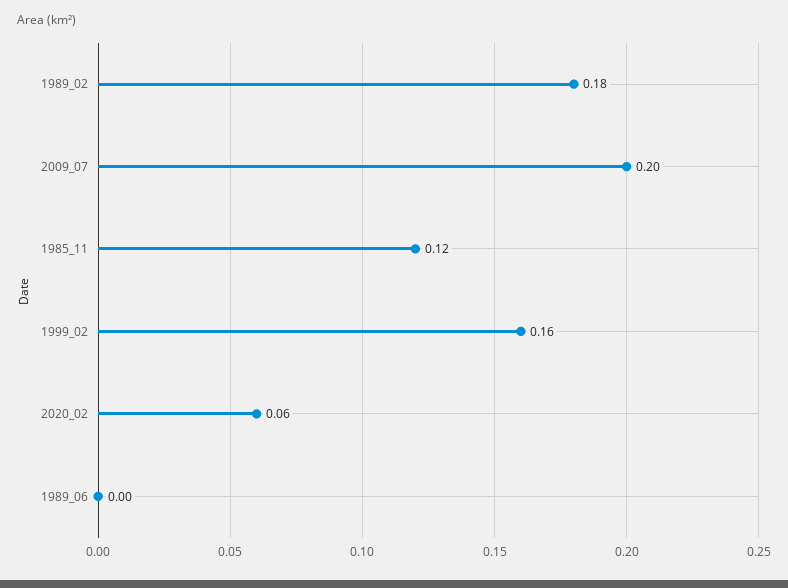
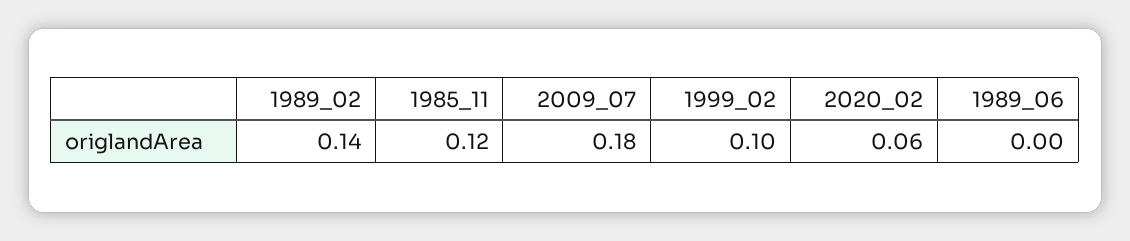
1989_02: 0.18 -> 0.14
2009_07: 0.2 -> 0.18
1999_02: 0.16 -> 0.1

